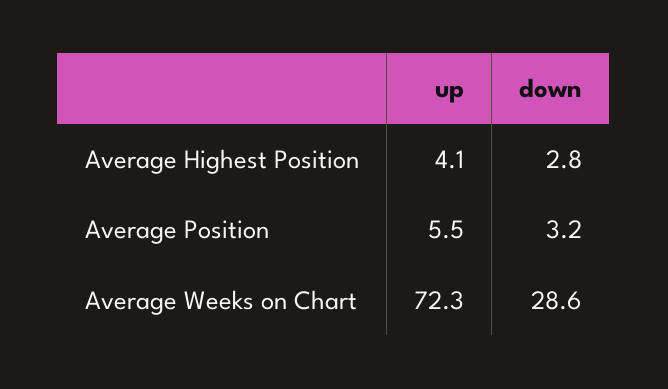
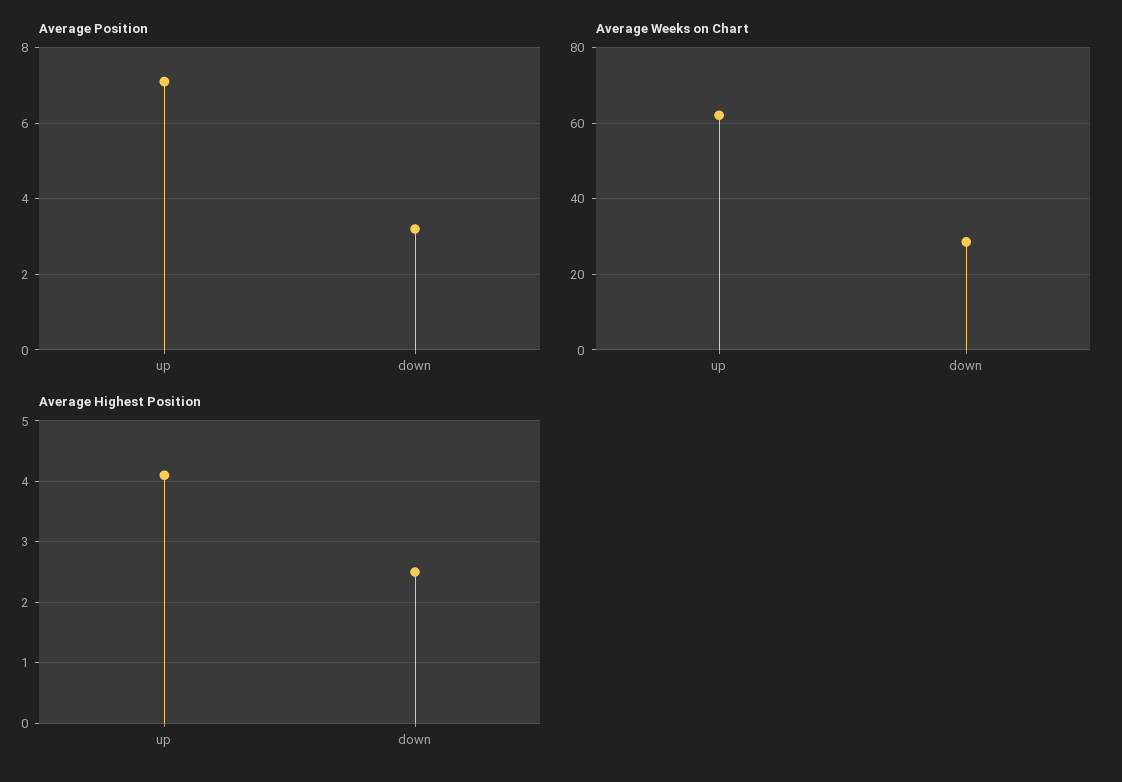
Average Highest Position, down: 2.8 -> 2.5
Average Position, up: 5.5 -> 7
Average Weeks on Chart, up: 72.3 -> 62

